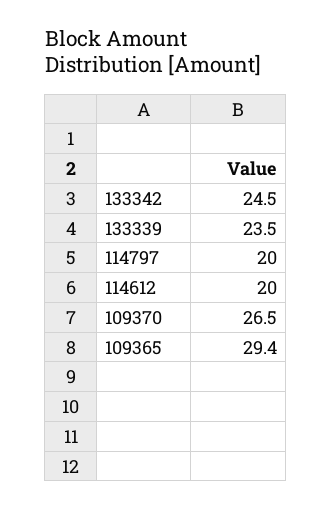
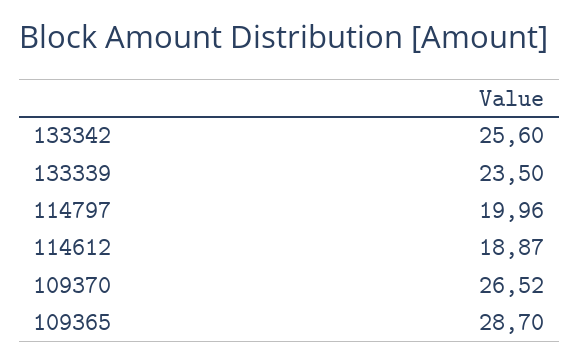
133342: 24.5 -> 25.6
114612: 20 -> 18.87
109365: 29.4 -> 28.7

